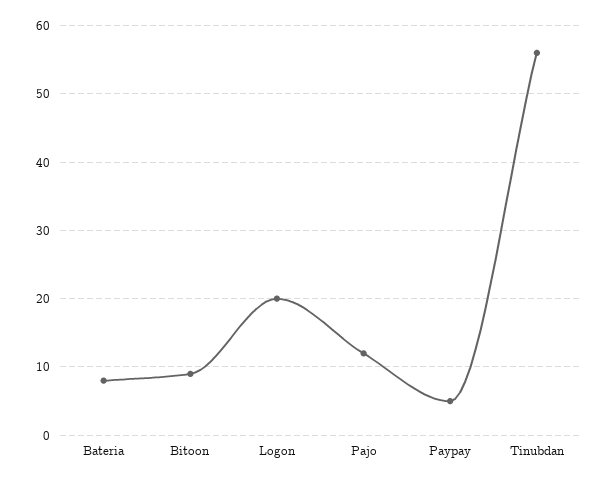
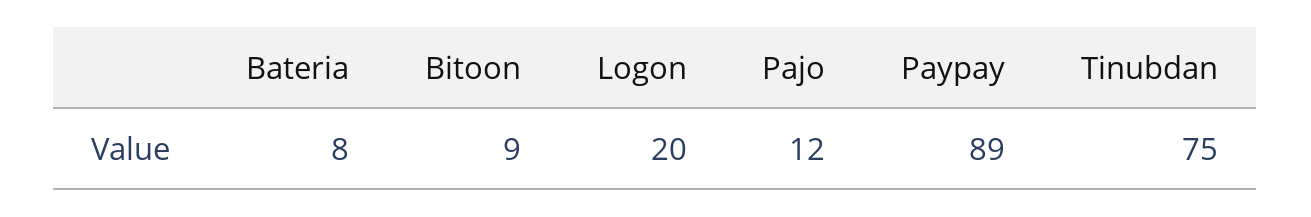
Paypay: 5 -> 89
Tinubdan: 56 -> 75

